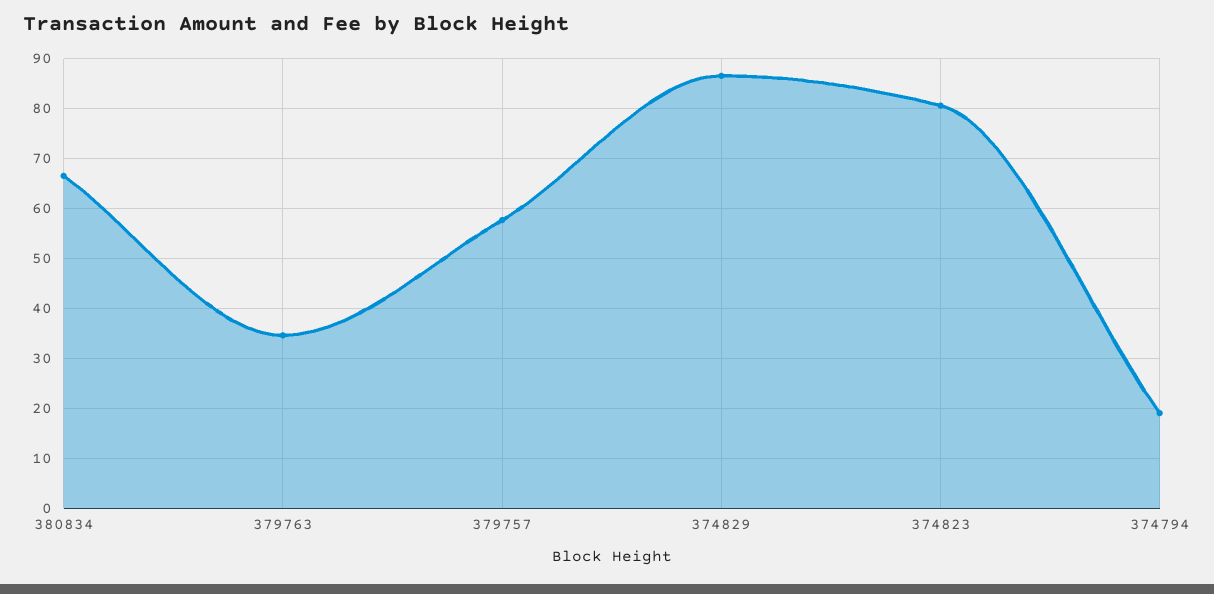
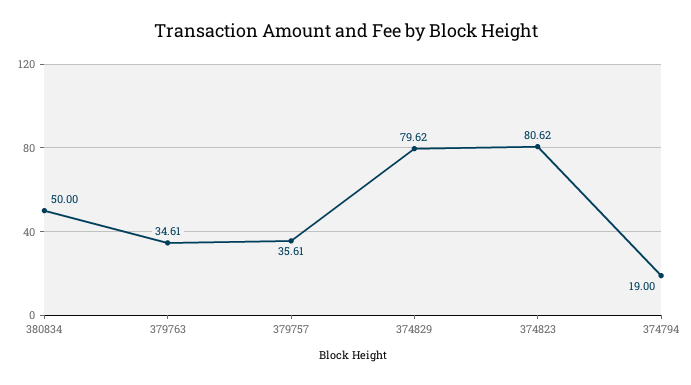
380834: 66 -> 50
379757: 58 -> 35.61
374829: 86 -> 79.62

